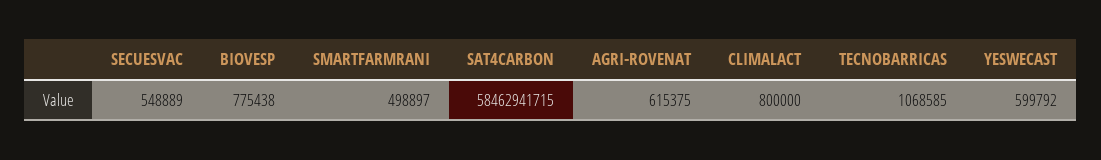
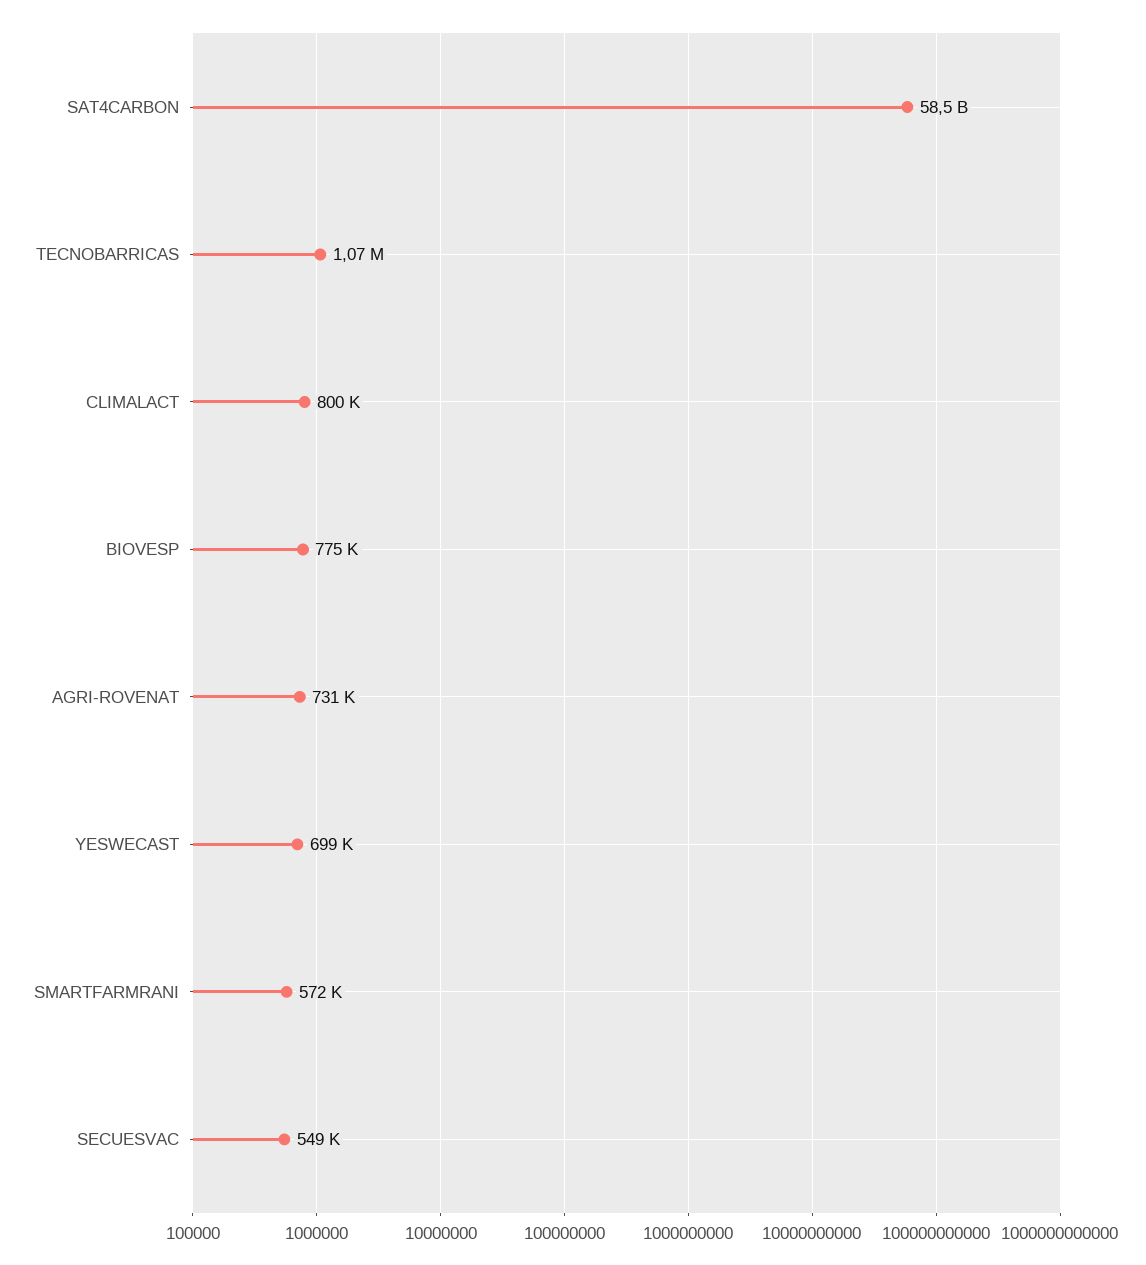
SMARTFARMRANI: 498897 -> 572000
AGRI-ROVENAT: 615375 -> 731000
YESWECAST: 599792 -> 699000

